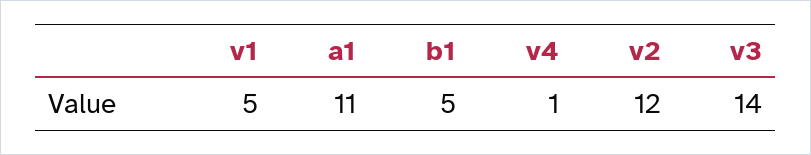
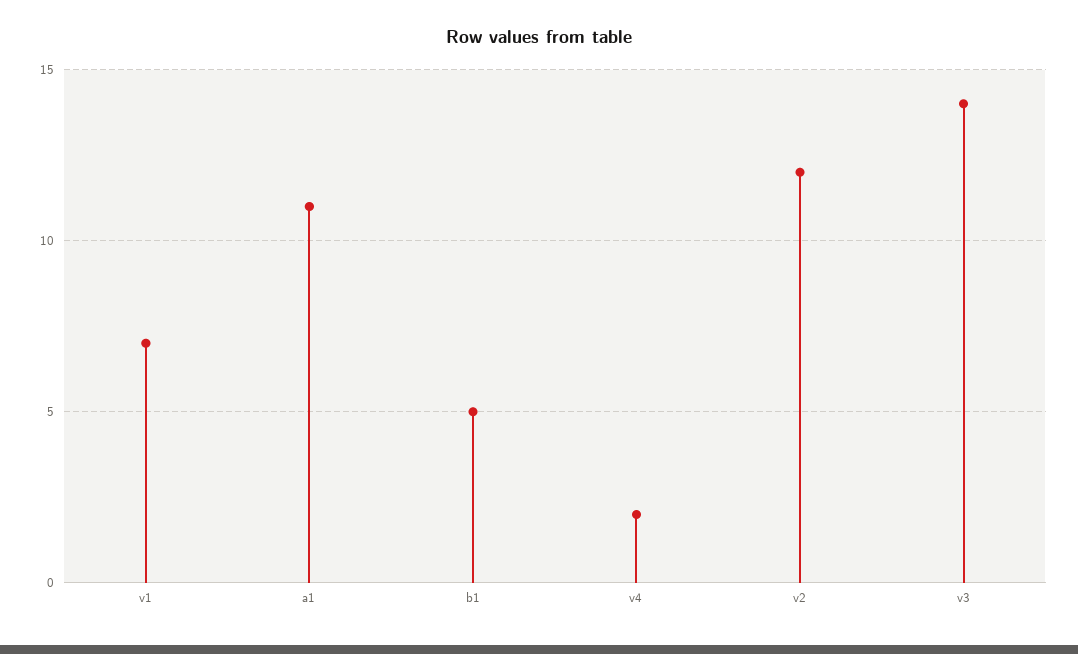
v1: 5 -> 7
v4: 1 -> 2

